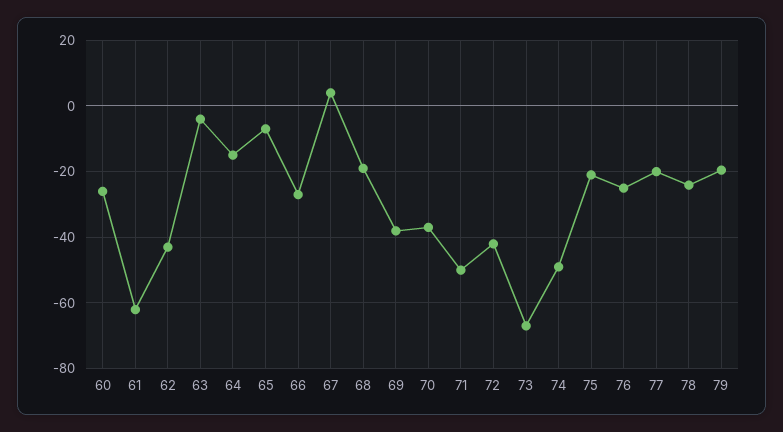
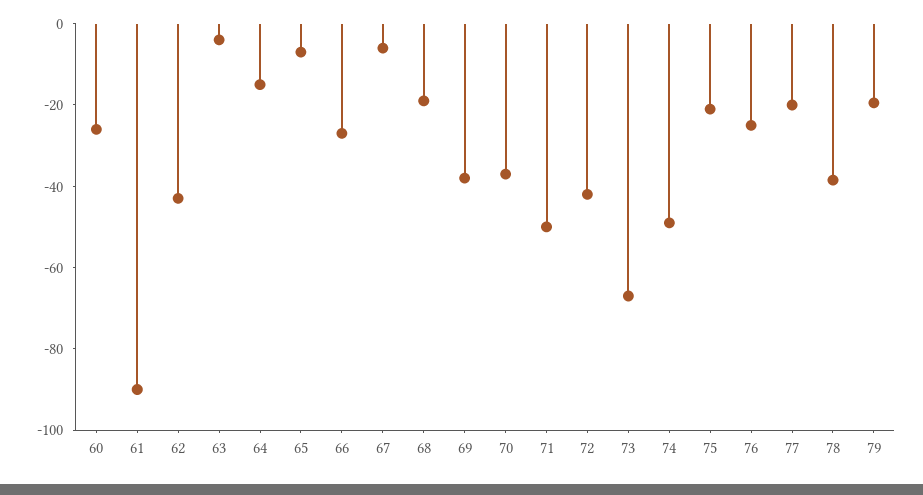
61: -62 -> -90
67: 4 -> -5
78: -24 -> -40

